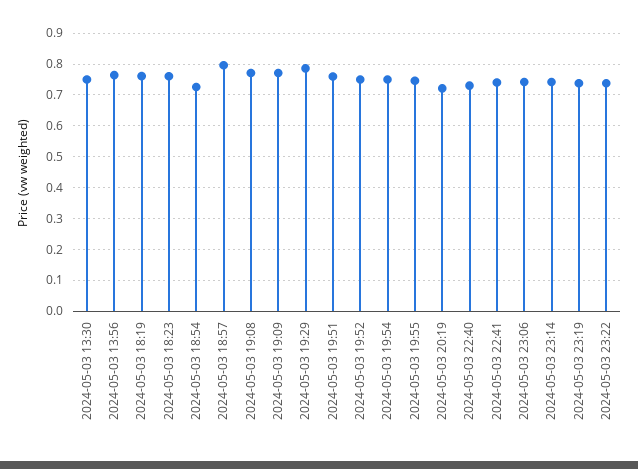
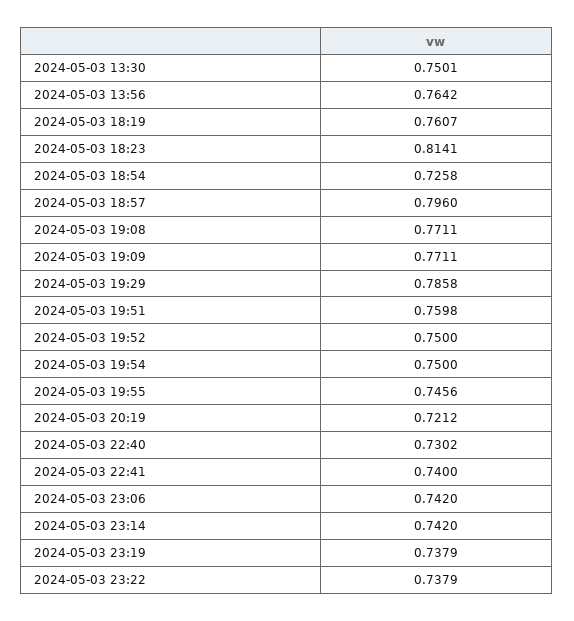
2024-05-03 18:23: 0.76 -> 0.8141

